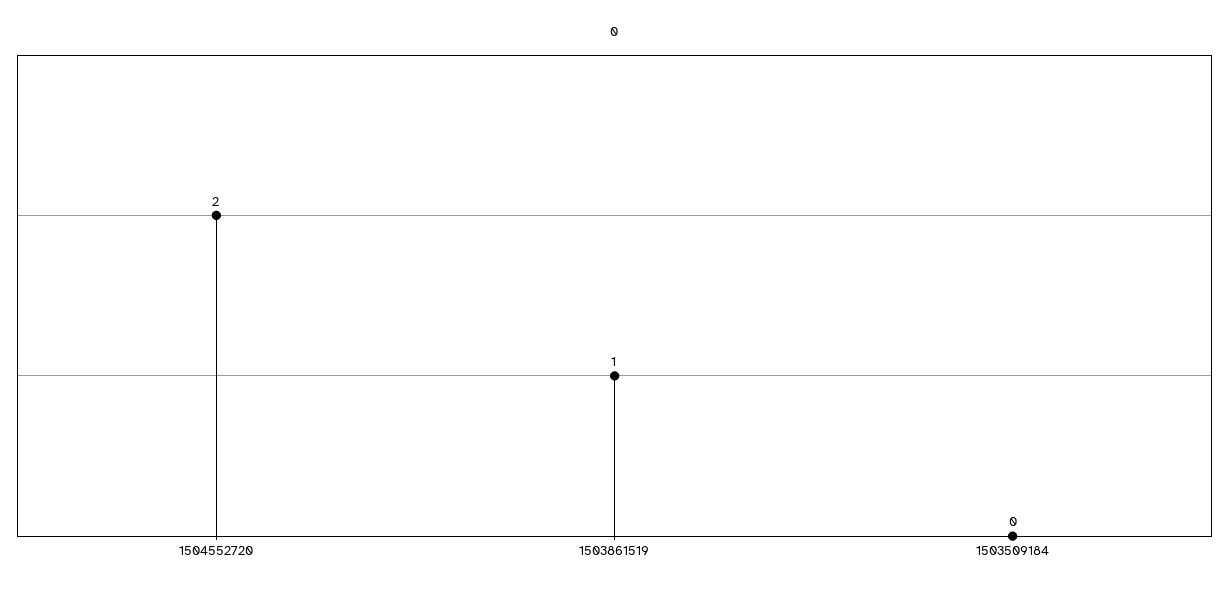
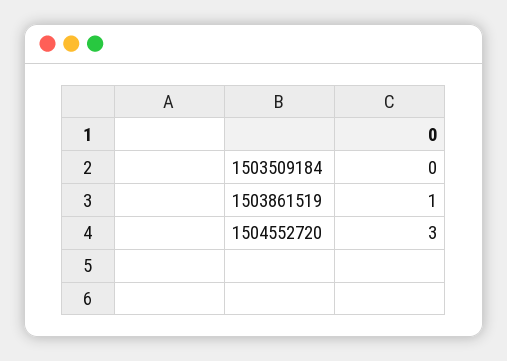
1504552720: 2 -> 3

